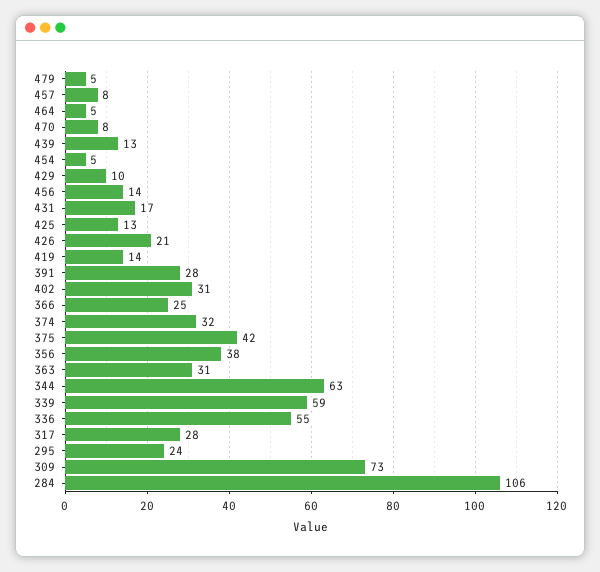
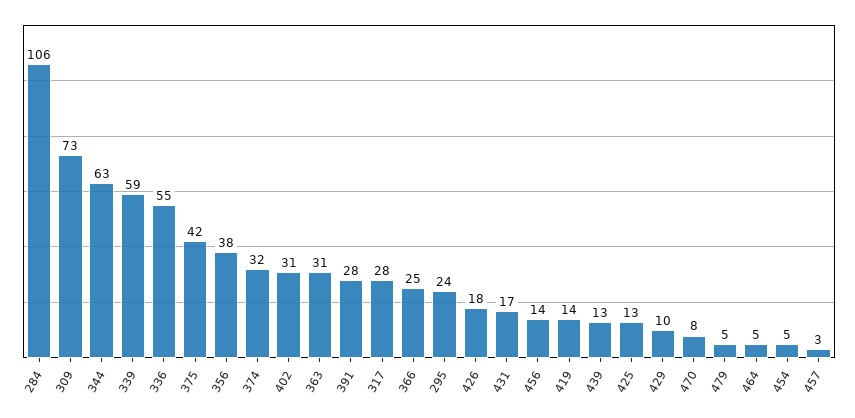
457: 8 -> 3
426: 21 -> 18

